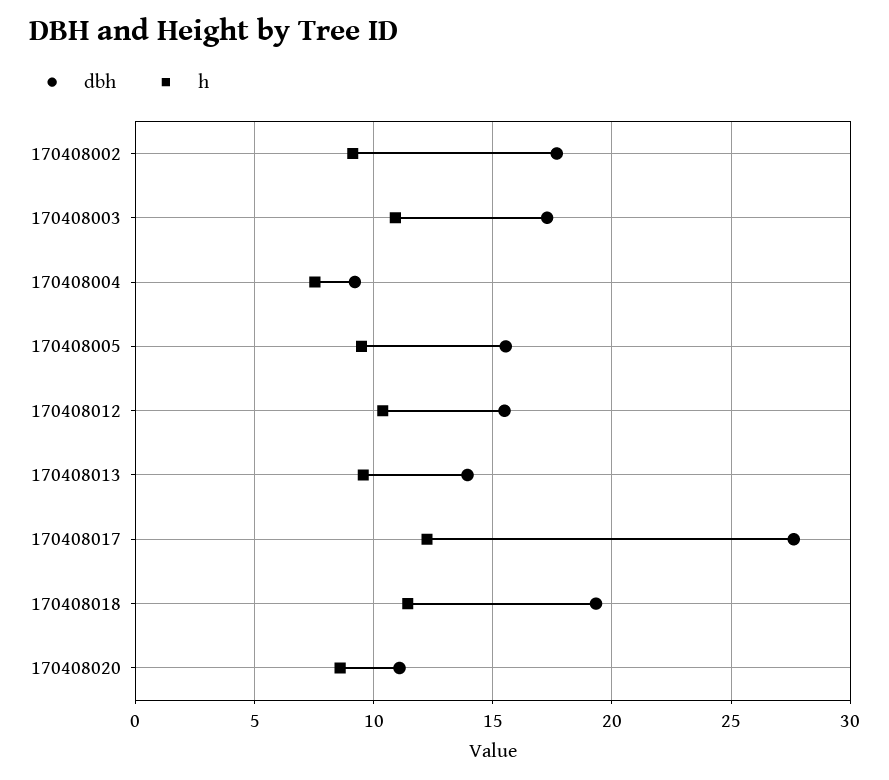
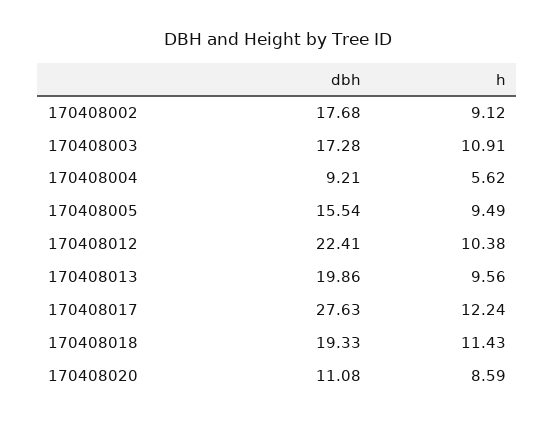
h, 170408004: 7.5 -> 5.62
dbh, 170408012: 15.5 -> 22.41
dbh, 170408013: 14 -> 19.86

